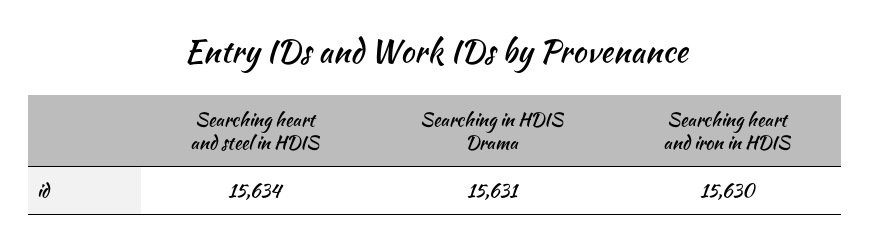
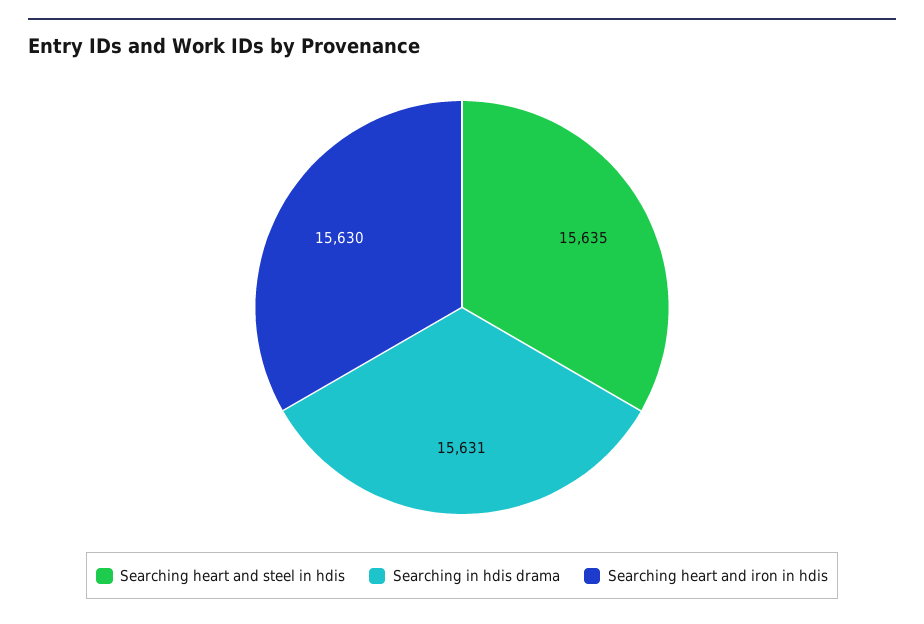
Searching heart and steel in HDIS: 15634 -> 15635

